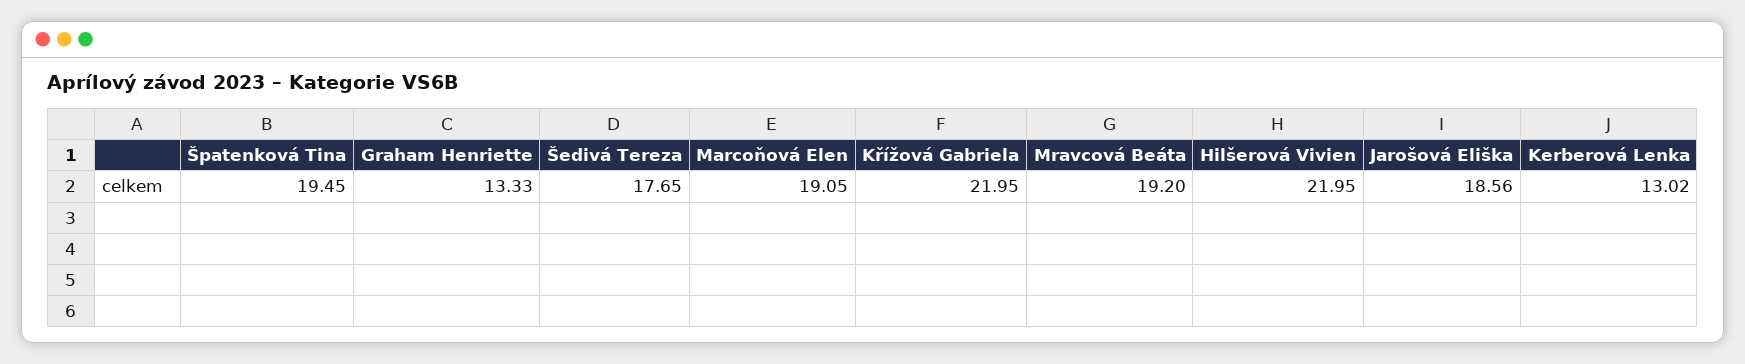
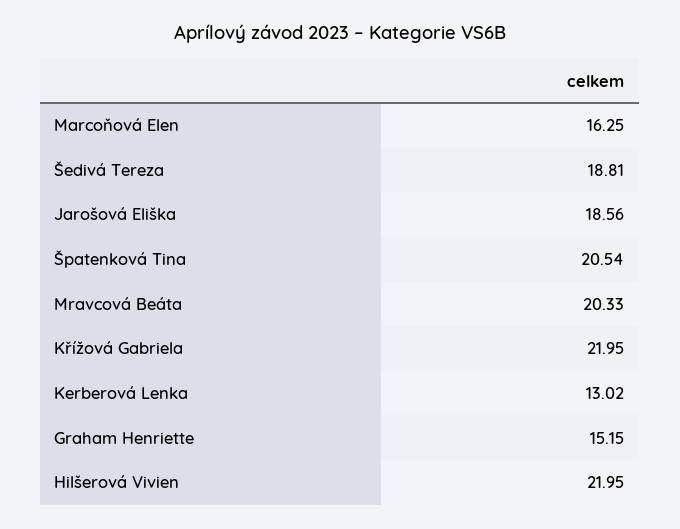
Špatenková Tina: 19.45 -> 20.54
Graham Henriette: 13.33 -> 15.15
Šedivá Tereza: 17.65 -> 18.81
Marcoňová Elen: 19.05 -> 16.25
Mravcová Beáta: 19.2 -> 20.33

